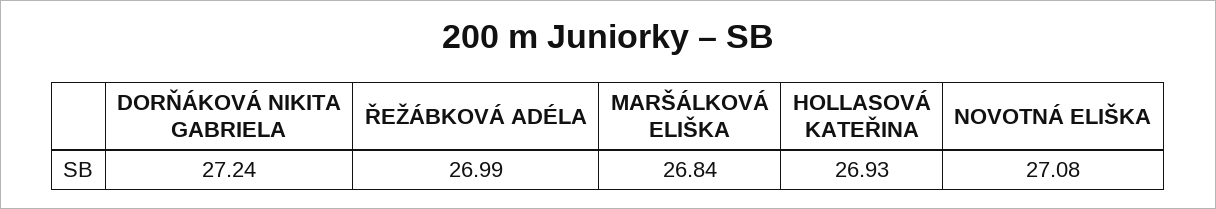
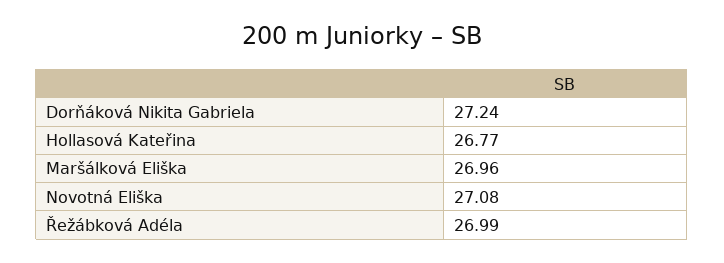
MARŠÁLKOVÁ ELIŠKA: 26.84 -> 26.96
HOLLASOVÁ KATEŘINA: 26.93 -> 26.77

